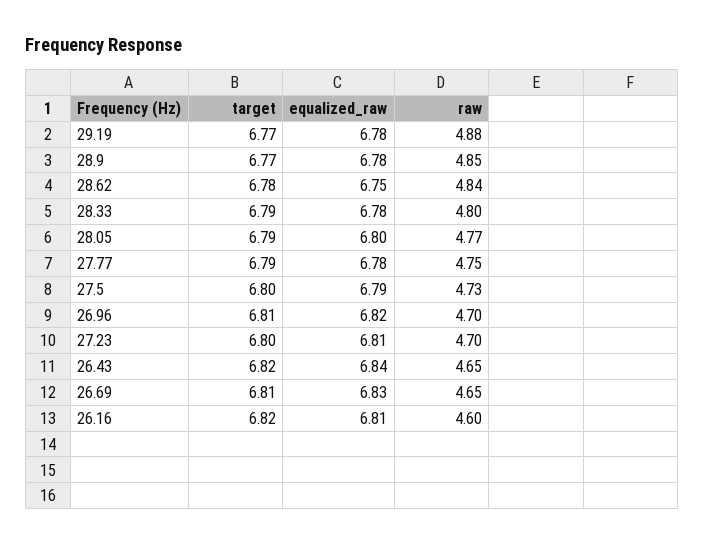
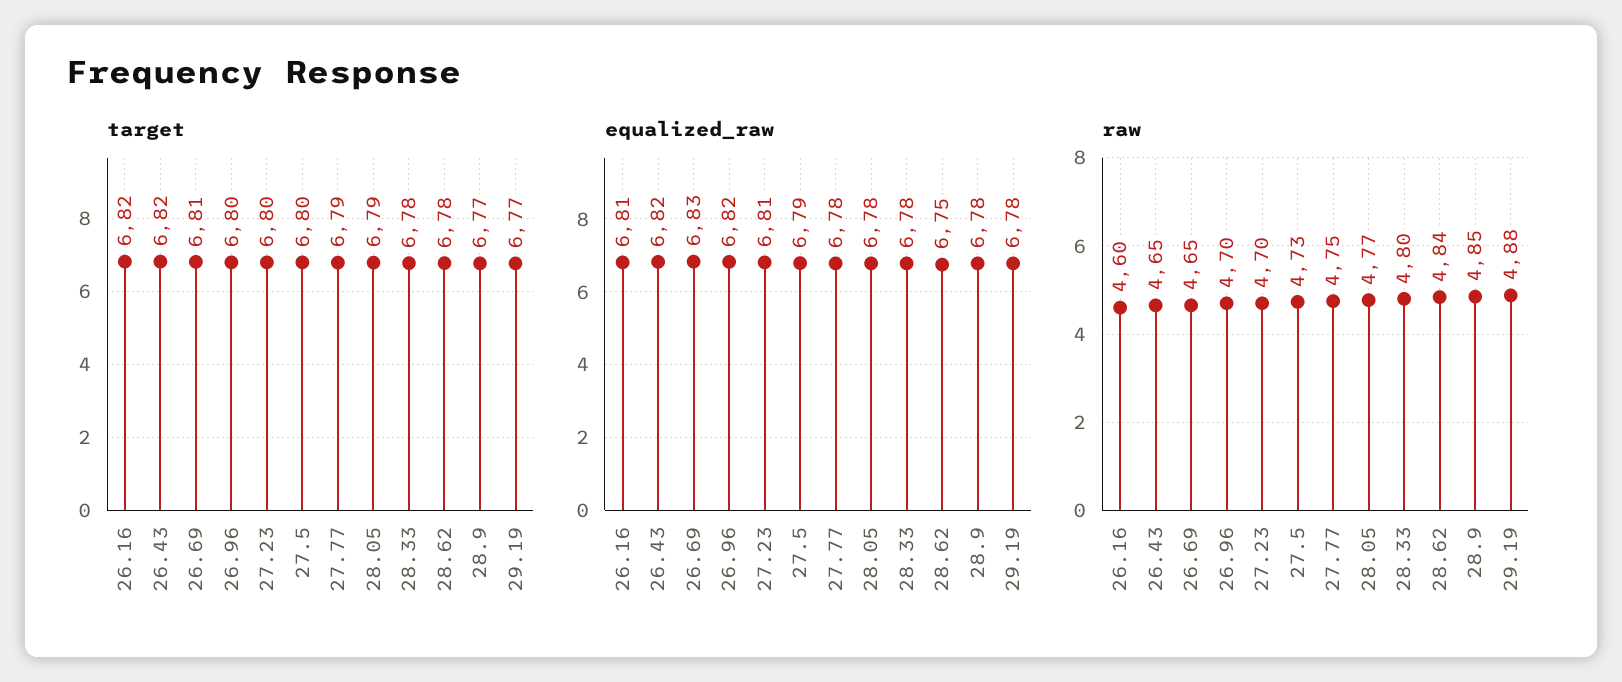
target, 28.33: 6.79 -> 6.78
equalized_raw, 28.05: 6.8 -> 6.78
target, 26.96: 6.81 -> 6.8
equalized_raw, 26.43: 6.84 -> 6.82

